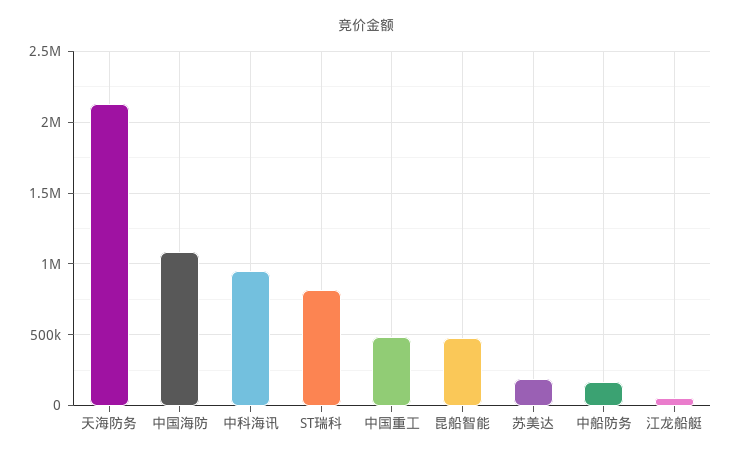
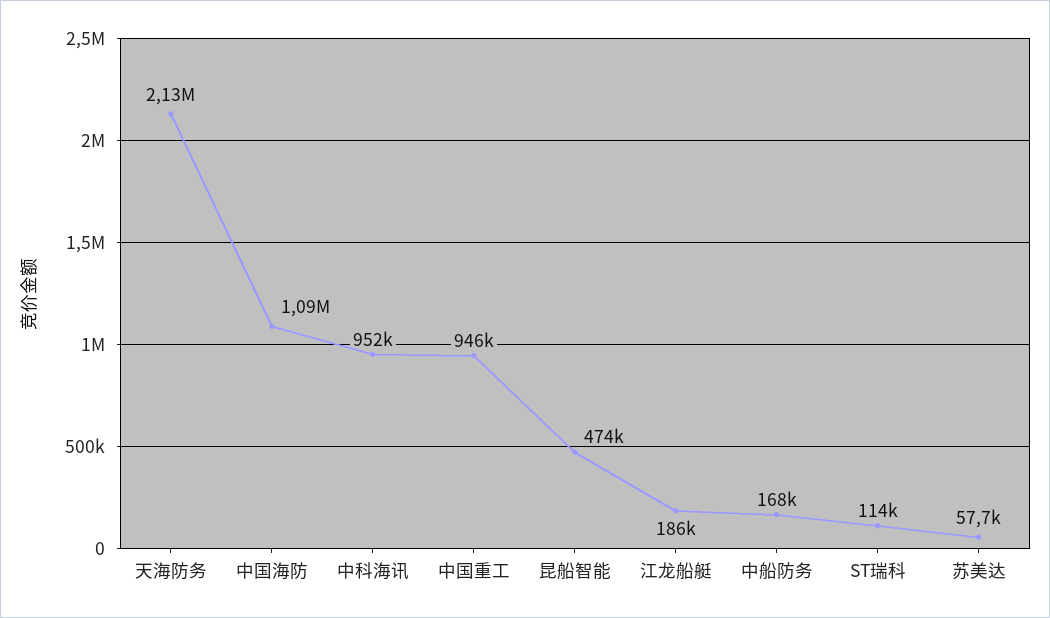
ST瑞科: 800000 -> 114000
中国重工: 500000 -> 946000
苏美达: 200000 -> 57700
江龙船艇: 50000 -> 186000

